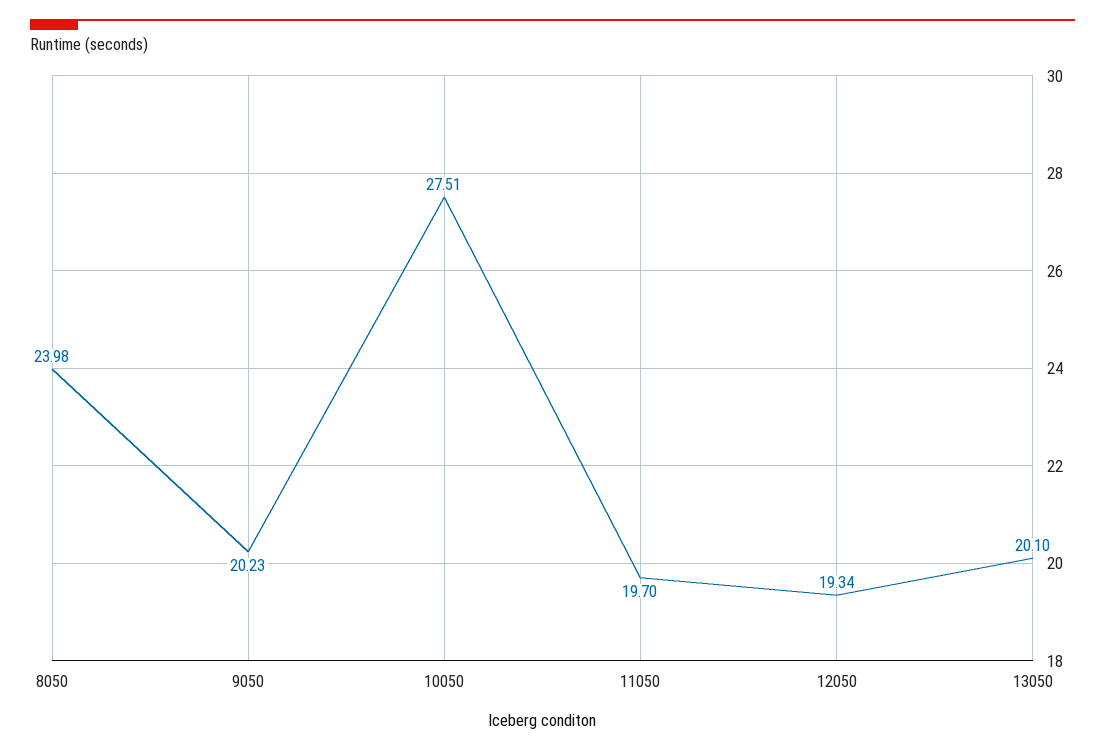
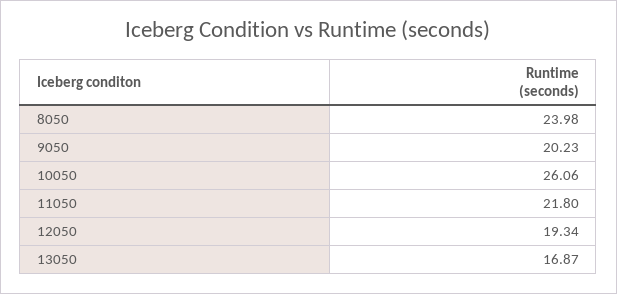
10050: 27.51 -> 26.06
11050: 19.7 -> 21.8
13050: 20.1 -> 16.87

